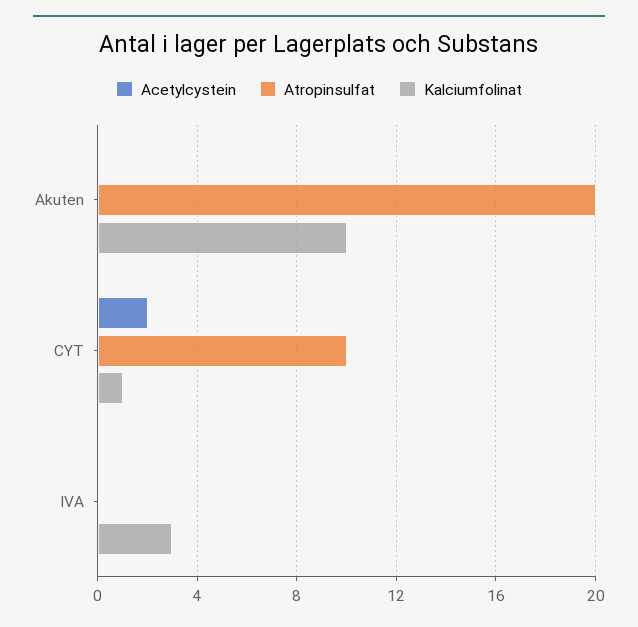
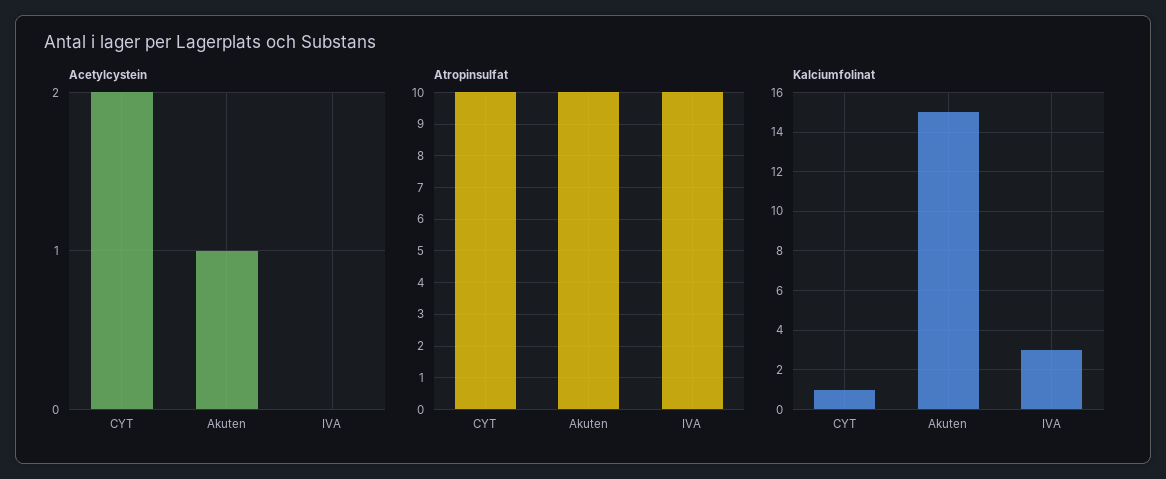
Acetylcystein, Akuten: 0 -> 1
Atropinsulfat, Akuten: 20 -> 10
Kalciumfolinat, Akuten: 10 -> 15
Atropinsulfat, IVA: 0 -> 10

